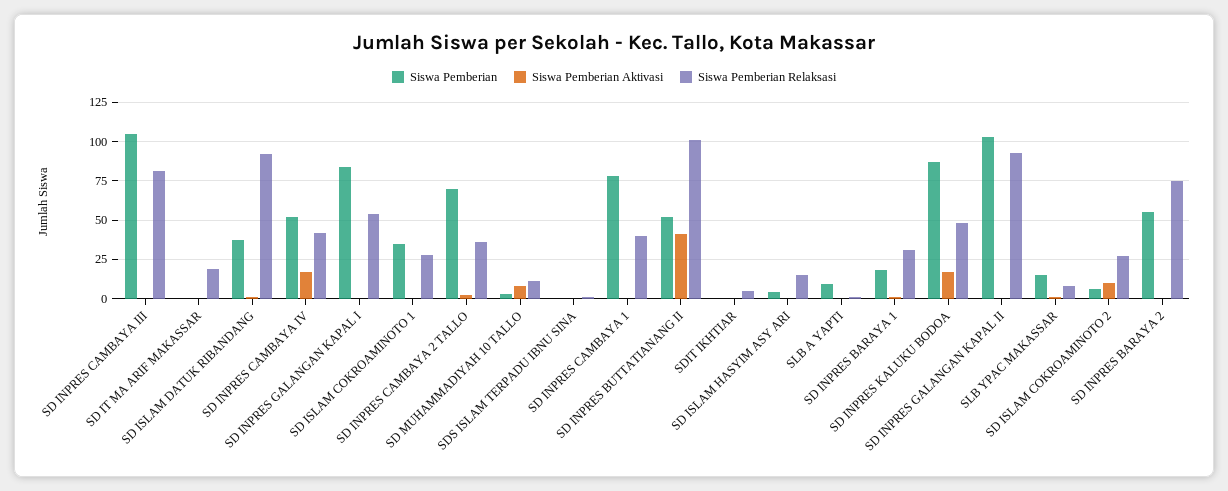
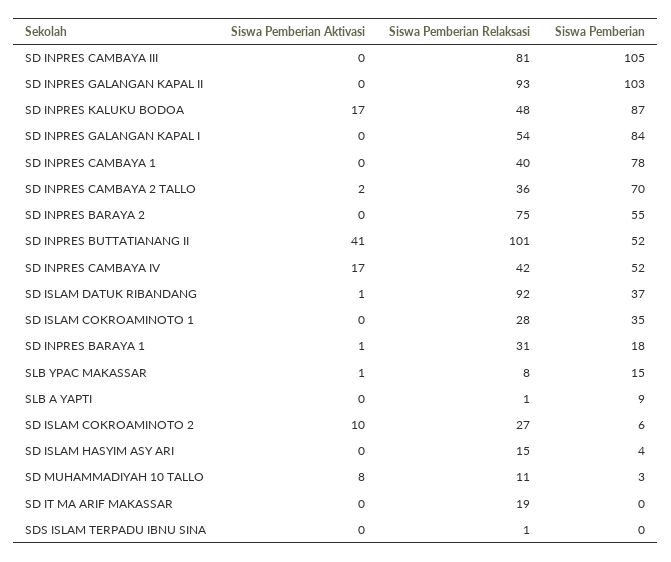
Siswa Pemberian, SDIT IKHTIAR: 0 -> none
Siswa Pemberian Aktivasi, SDIT IKHTIAR: 0 -> none
Siswa Pemberian Relaksasi, SDIT IKHTIAR: 5 -> none

